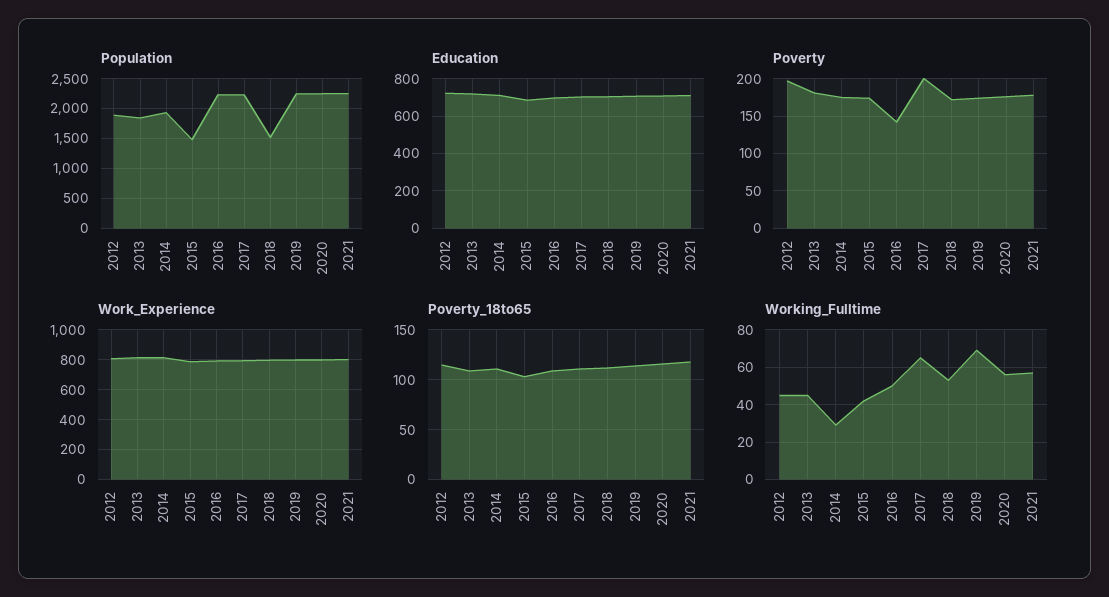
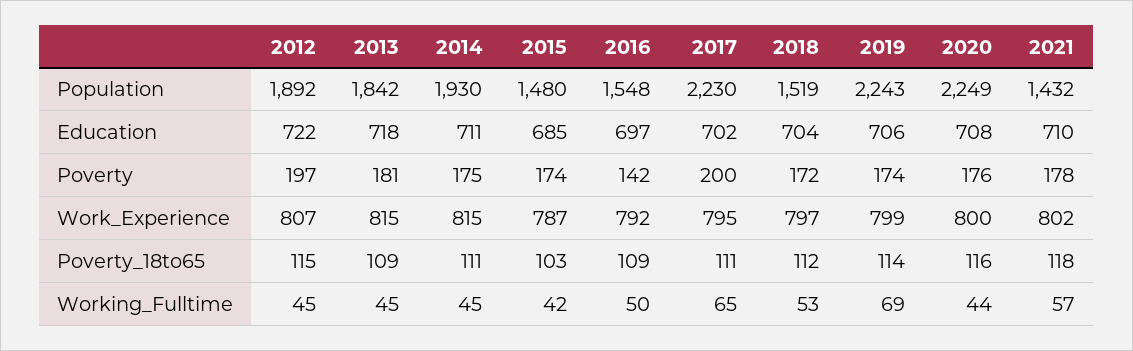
Population, 2016: 2250 -> 1548
Population, 2021: 2250 -> 1432
Working_Fulltime, 2014: 30 -> 45
Working_Fulltime, 2020: 55 -> 44

